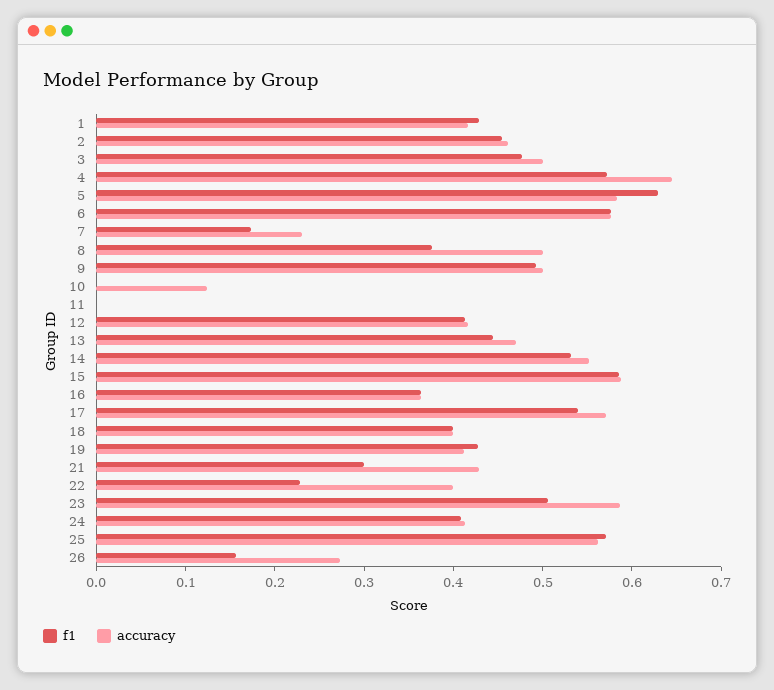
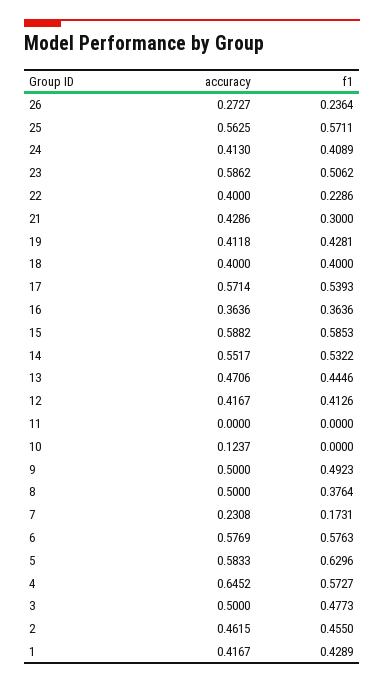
f1, 26: 0.16 -> 0.2364

